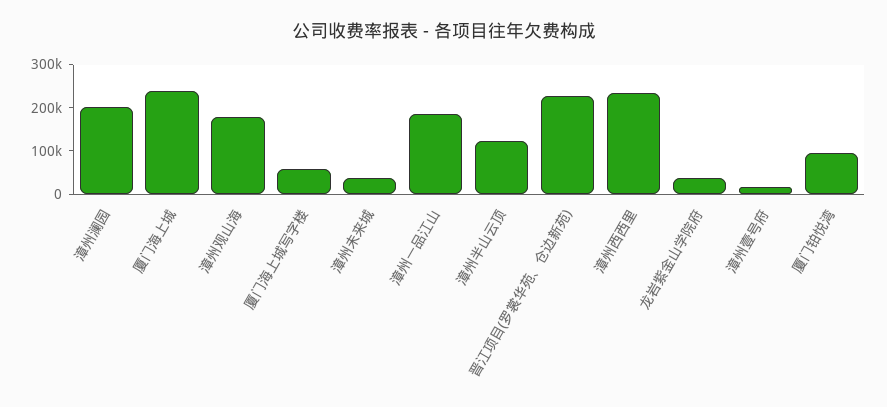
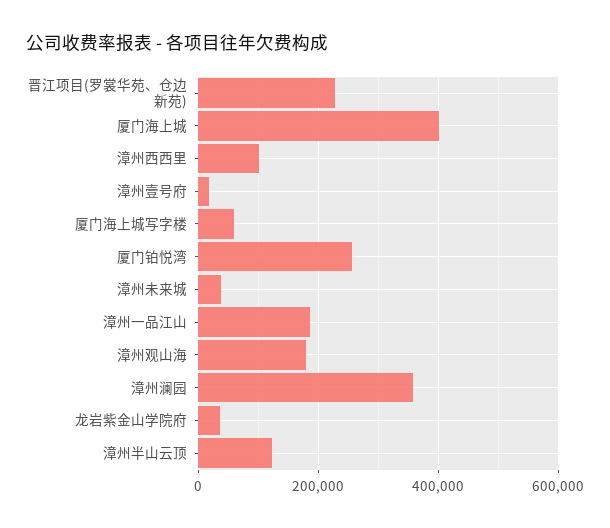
漳州澜园: 200000 -> 360000
厦门海上城: 240000 -> 400000
漳州西西里: 240000 -> 100000
厦门铂悦湾: 100000 -> 260000

